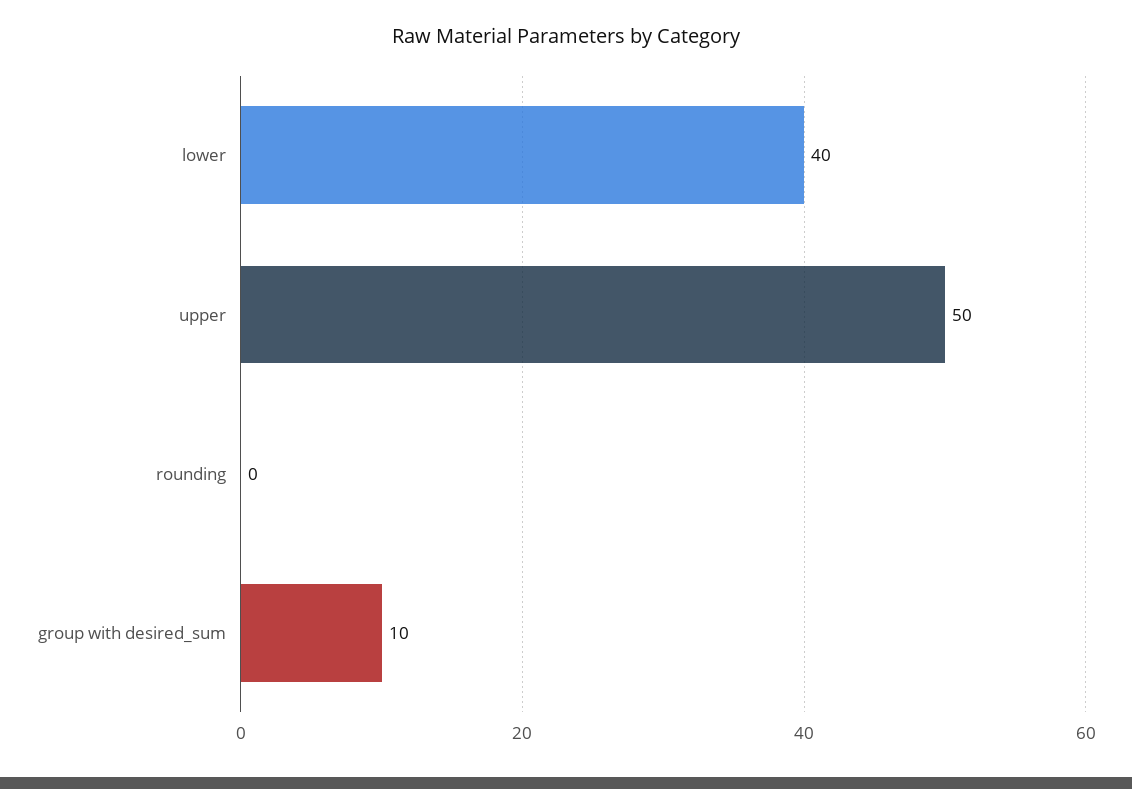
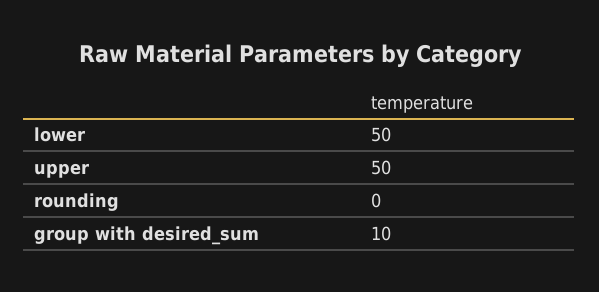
lower: 40 -> 50

